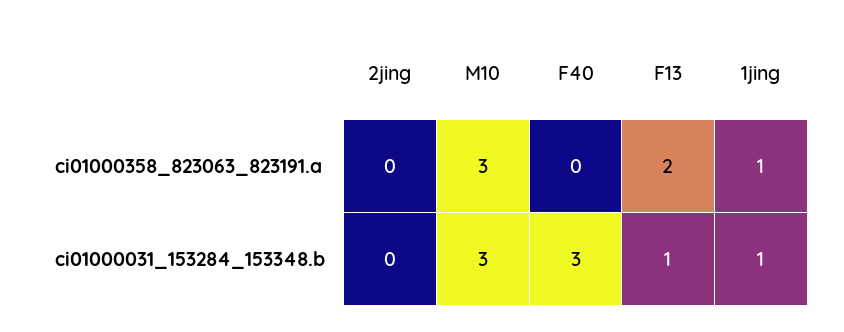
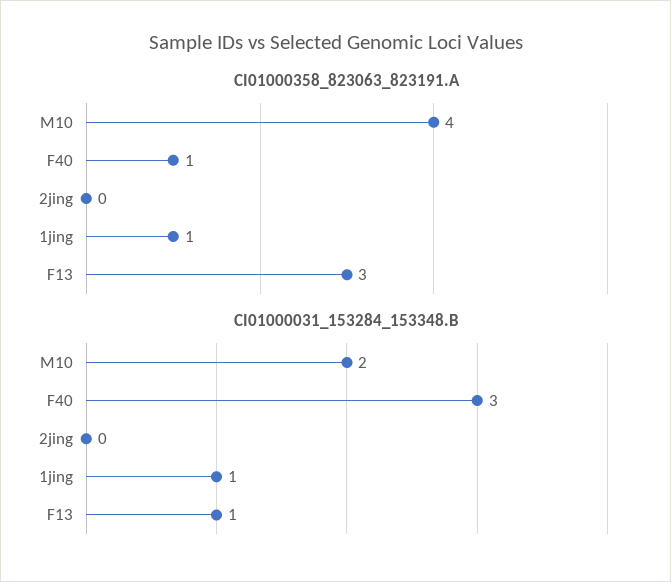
ci01000358_823063_823191.a, M10: 3 -> 4
ci01000358_823063_823191.a, F40: 0 -> 1
ci01000358_823063_823191.a, F13: 2 -> 3
ci01000031_153284_153348.b, M10: 3 -> 2

